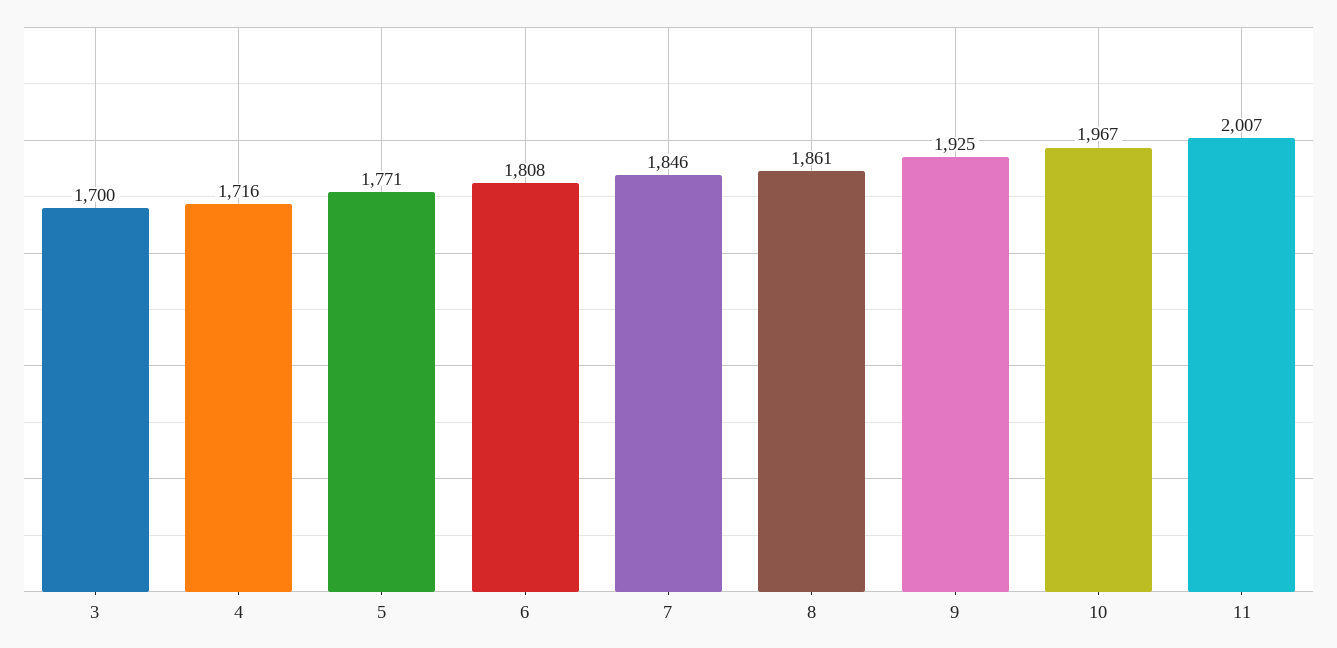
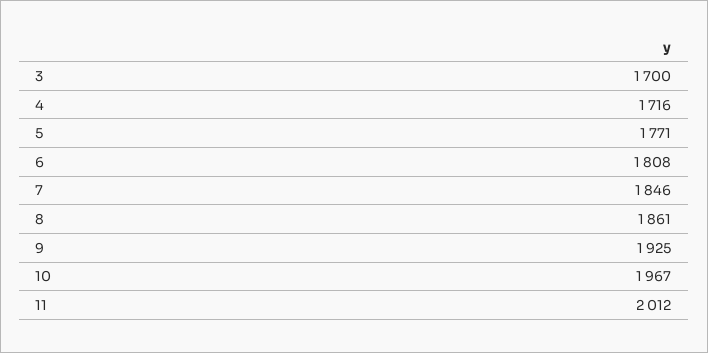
11: 2007 -> 2012

